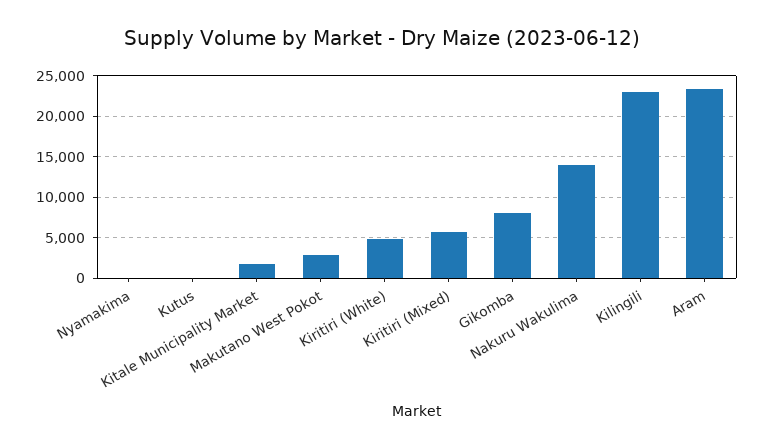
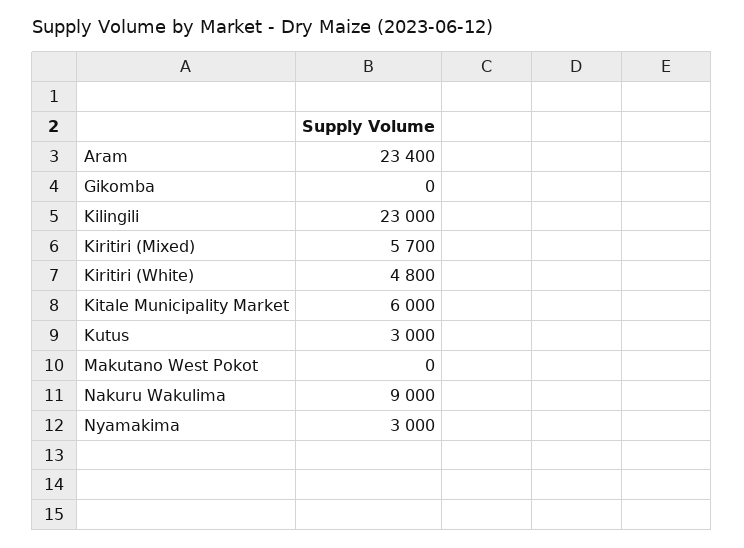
Nyamakima: 0 -> 3000
Kutus: 0 -> 3000
Kitale Municipality Market: 2000 -> 6000
Makutano West Pokot: 3000 -> 0
Gikomba: 8000 -> 0
Nakuru Wakulima: 14000 -> 9000

